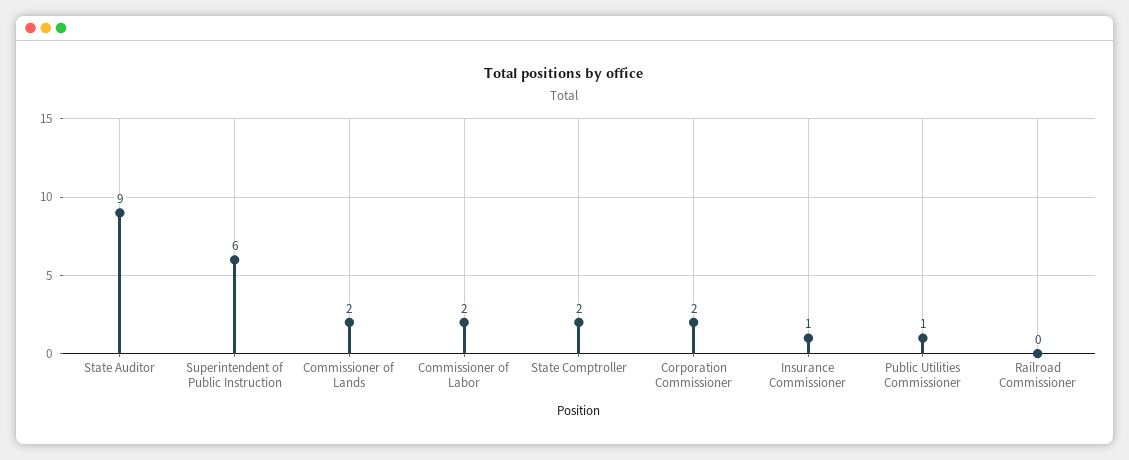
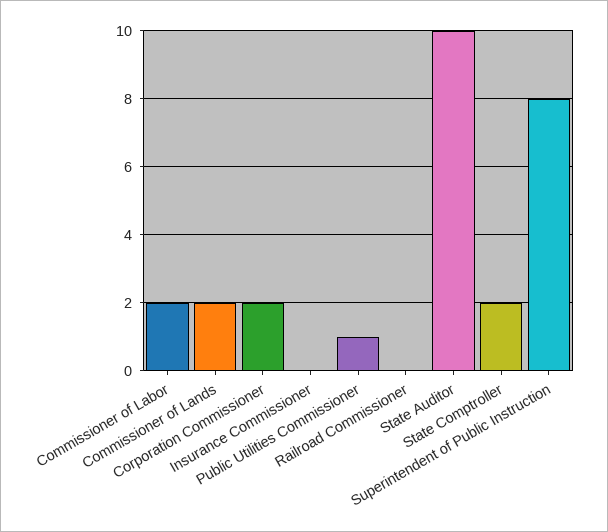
State Auditor: 9 -> 10
Superintendent of Public Instruction: 6 -> 8
Insurance Commissioner: 1 -> 0

